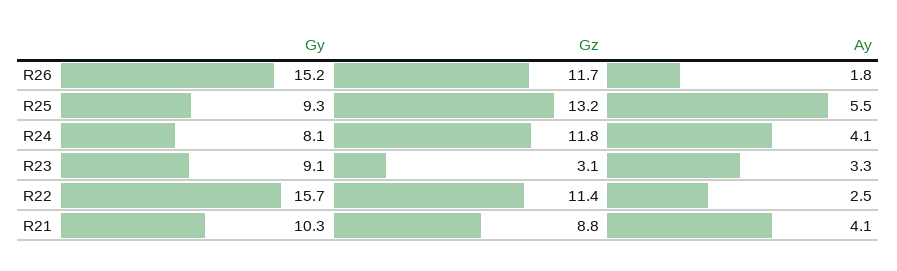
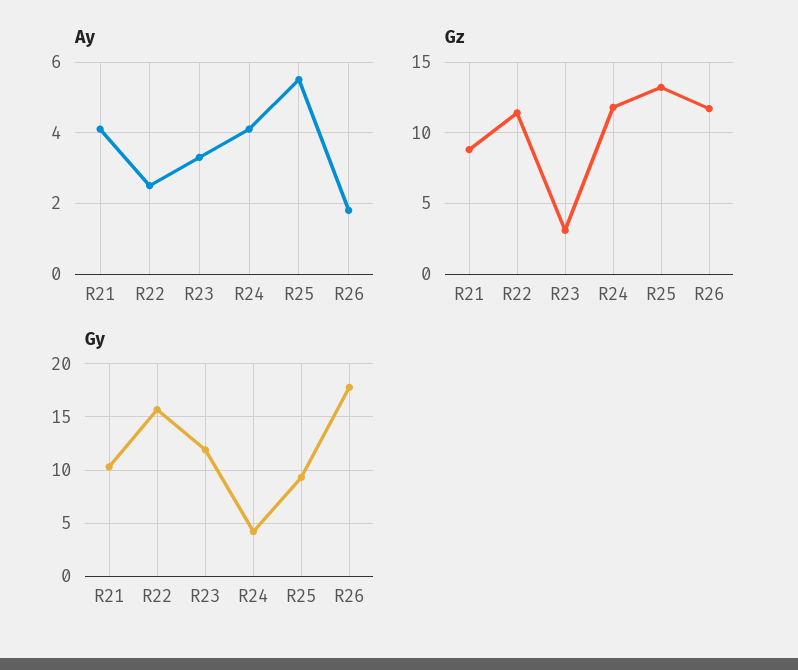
Gy, R26: 15.2 -> 18
Gy, R24: 8.1 -> 4
Gy, R23: 9.1 -> 12

